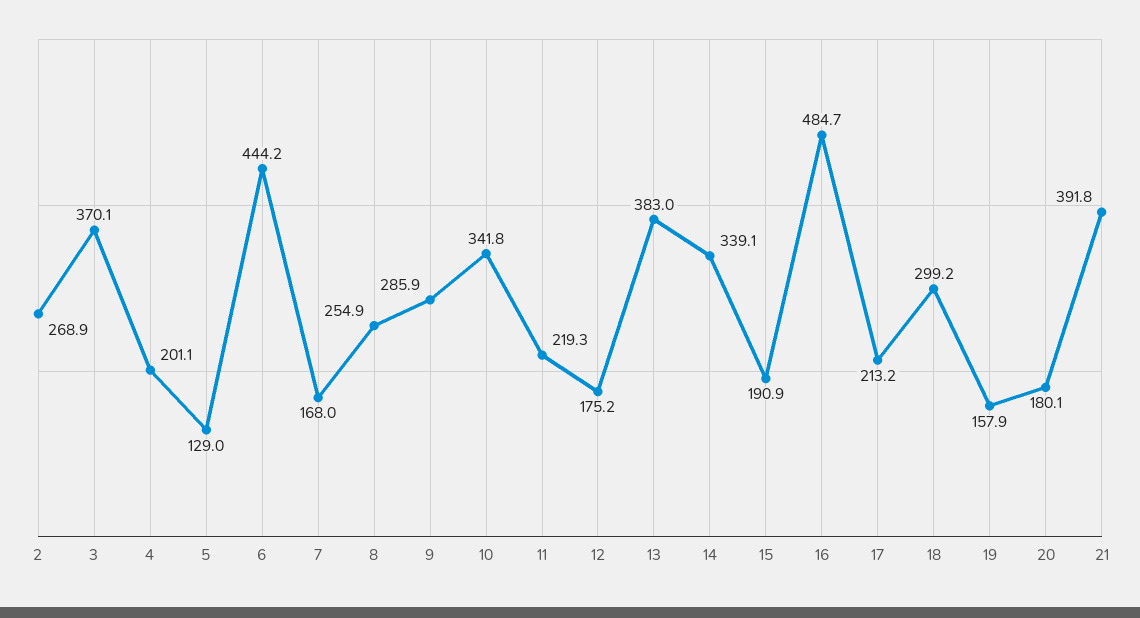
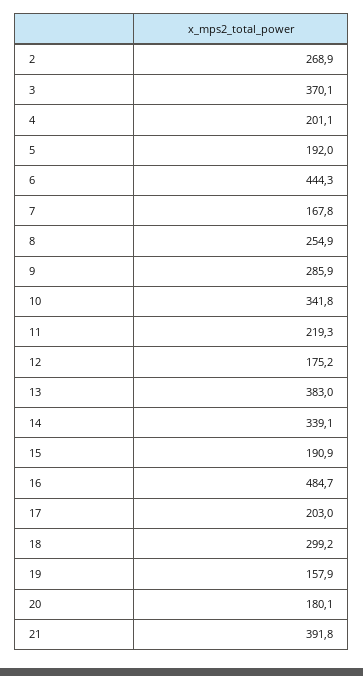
5: 129 -> 192
6: 444.2 -> 444.3
7: 168 -> 167.8
17: 213.2 -> 203

